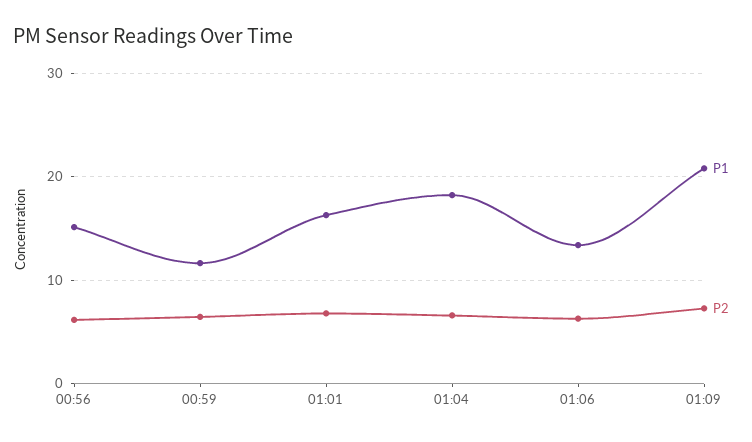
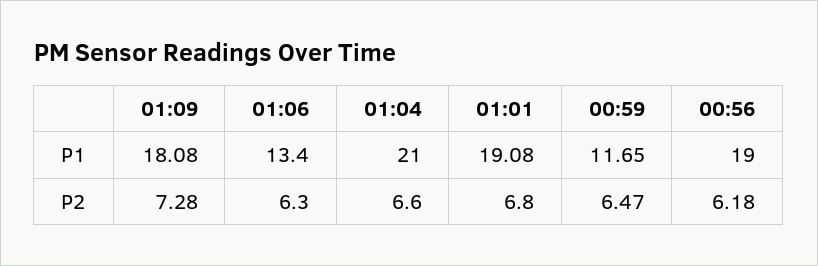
P1, 00:56: 15 -> 19
P1, 01:01: 16 -> 19.08
P1, 01:04: 18 -> 21
P1, 01:09: 21 -> 18.08

